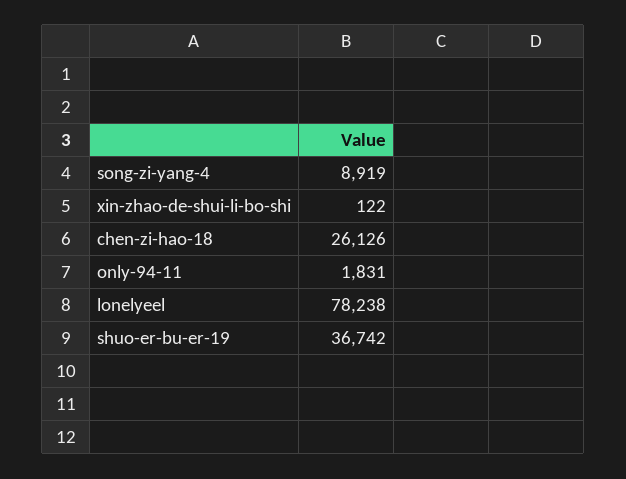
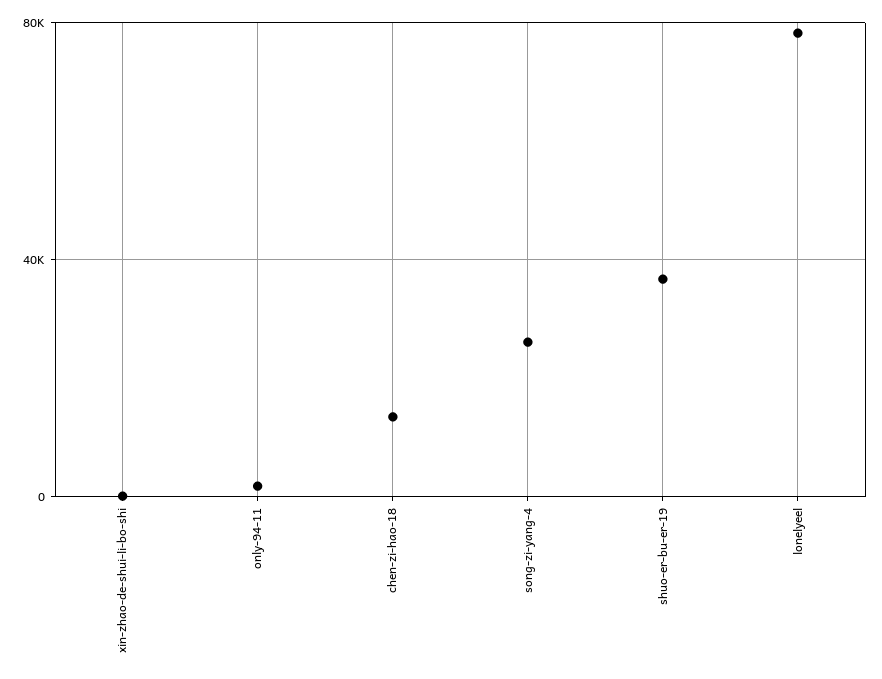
song-zi-yang-4: 8919 -> 25000
chen-zi-hao-18: 26126 -> 15000

